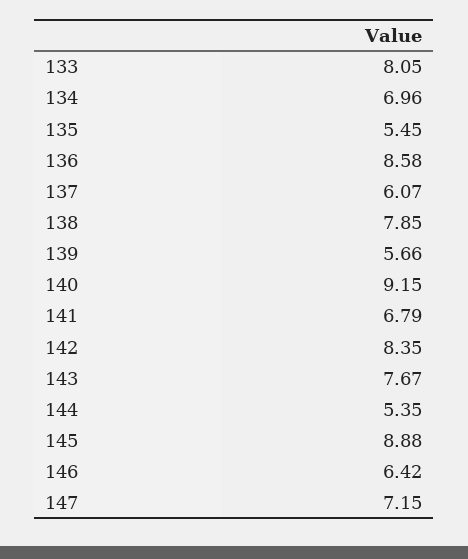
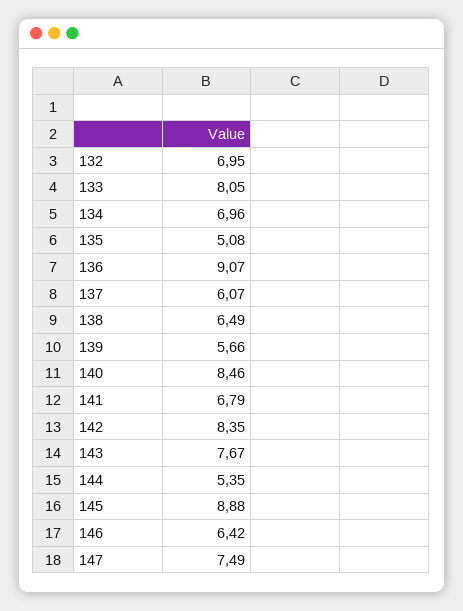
135: 5.45 -> 5.08
136: 8.58 -> 9.07
138: 7.85 -> 6.49
140: 9.15 -> 8.46
147: 7.15 -> 7.49
132: none -> 6.95

